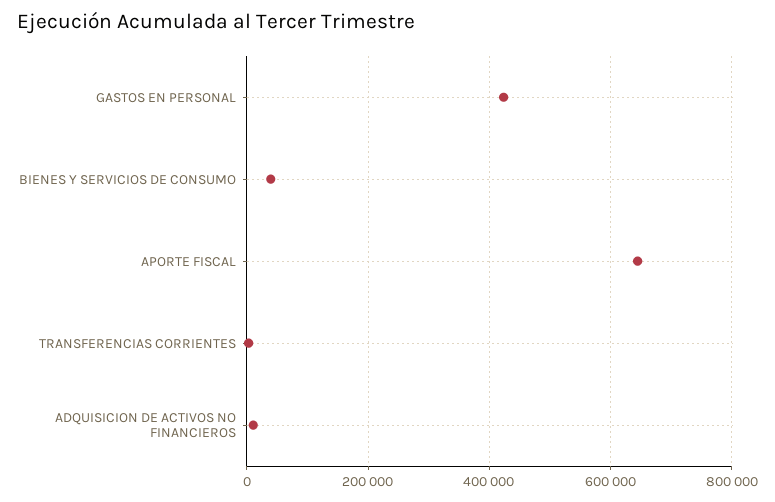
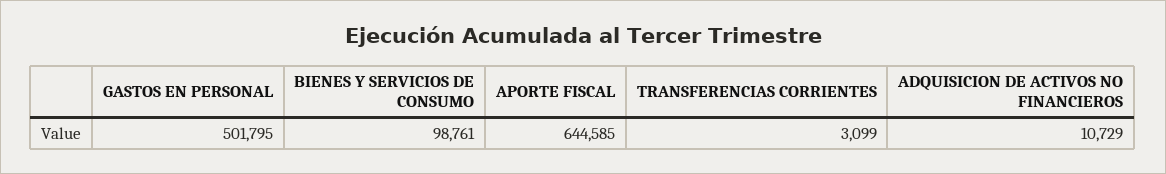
GASTOS EN PERSONAL: 420000 -> 501795
BIENES Y SERVICIOS DE CONSUMO: 40000 -> 98761

